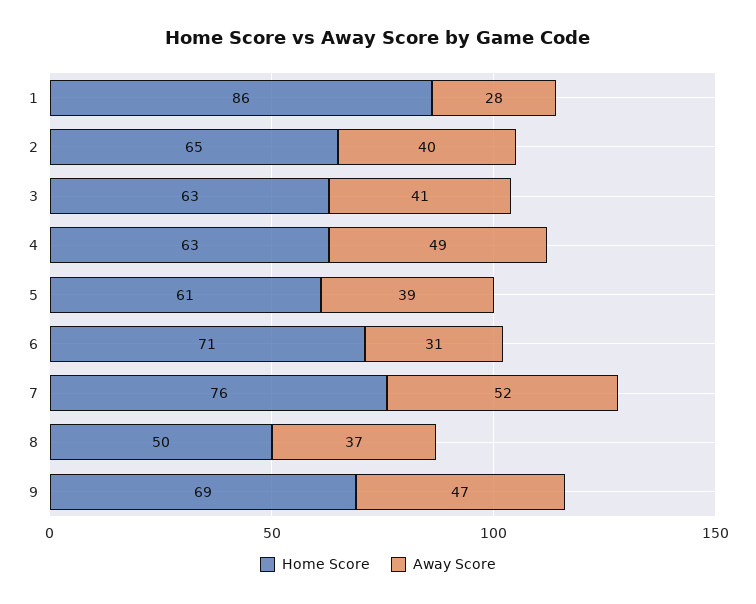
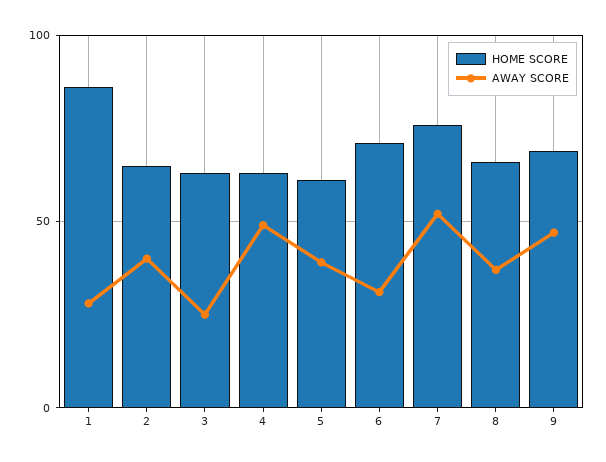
Away Score, 3: 41 -> 25
Home Score, 8: 50 -> 65

